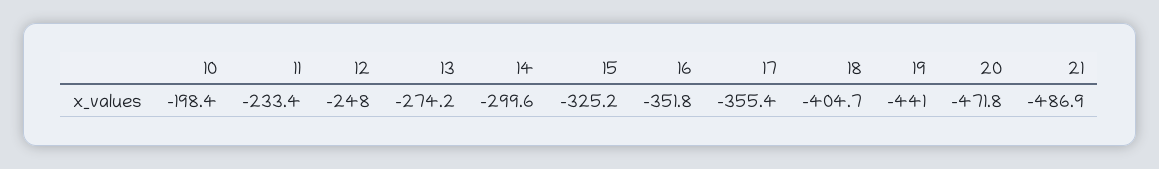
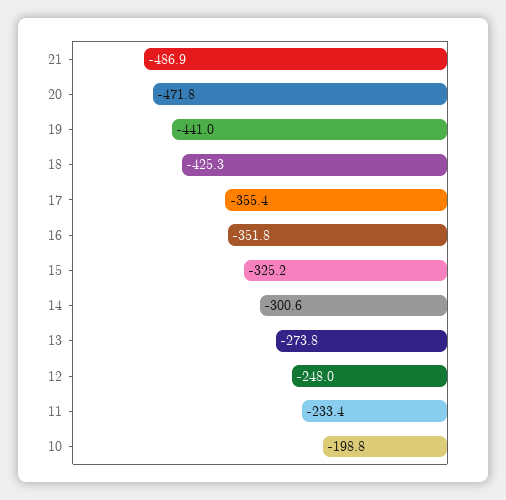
10: -198.4 -> -198.8
13: -274.2 -> -273.8
14: -299.6 -> -300.6
18: -404.7 -> -425.3

